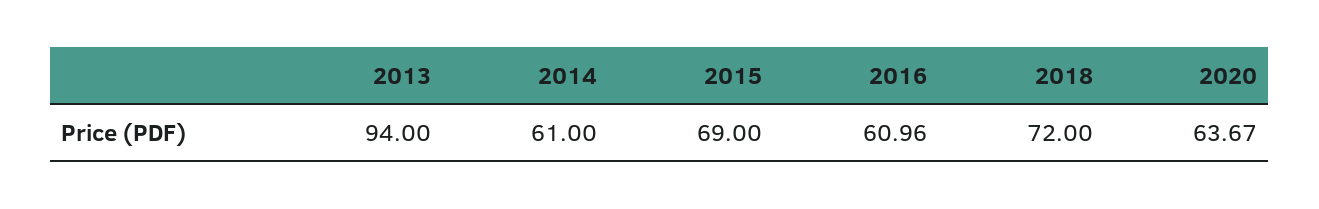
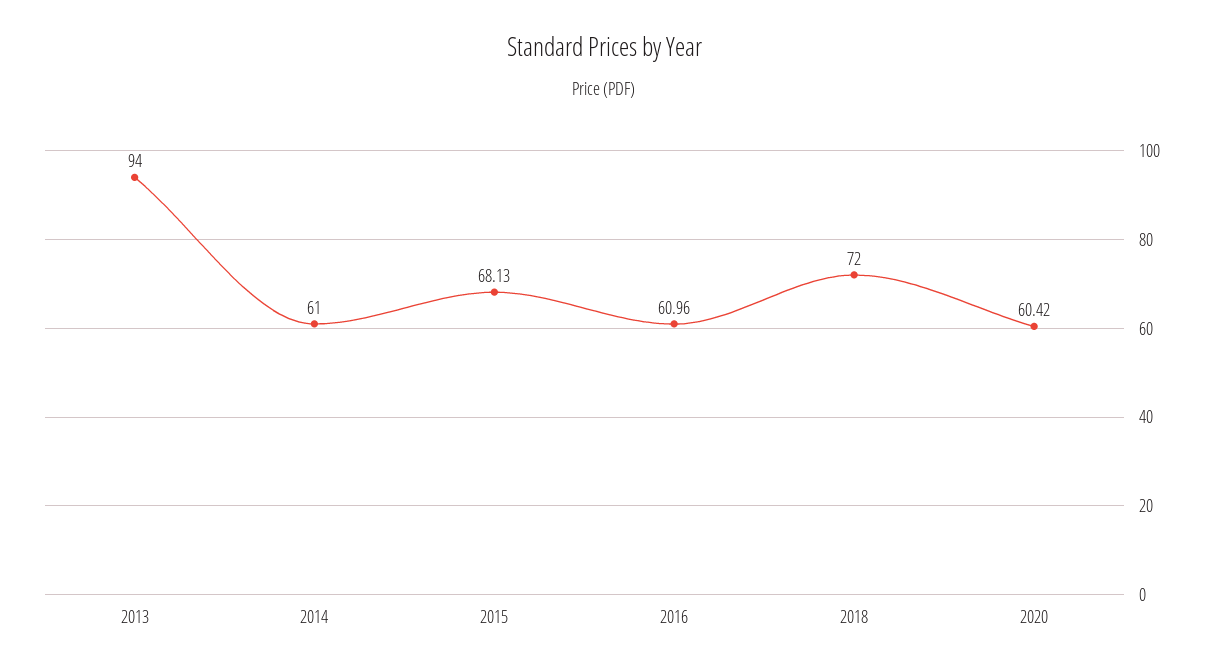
2015: 69 -> 68.13
2020: 63.67 -> 60.42

